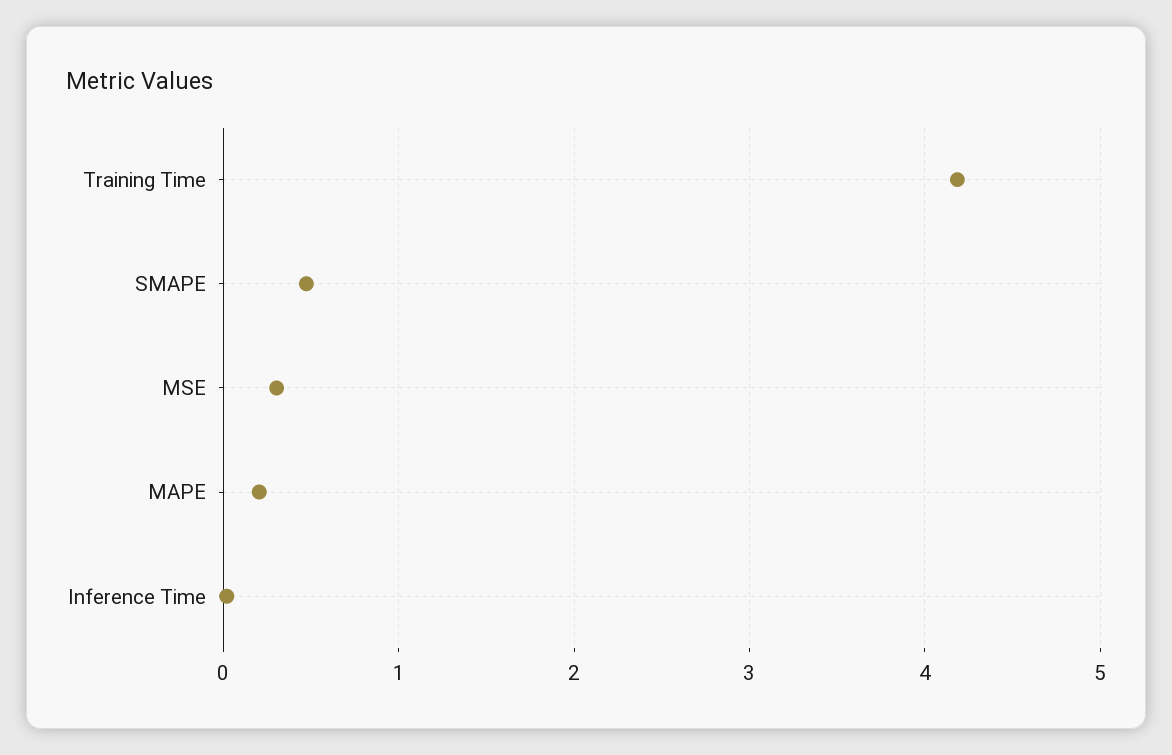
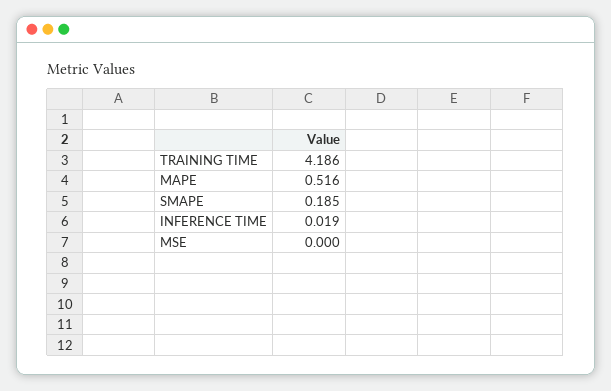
SMAPE: 0.5 -> 0.185
MSE: 0.3 -> 0
MAPE: 0.2 -> 0.516

